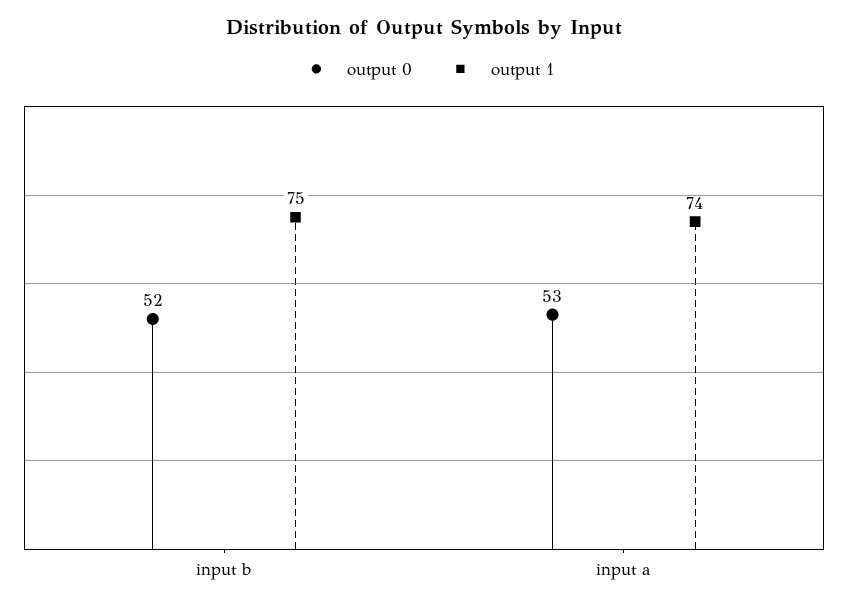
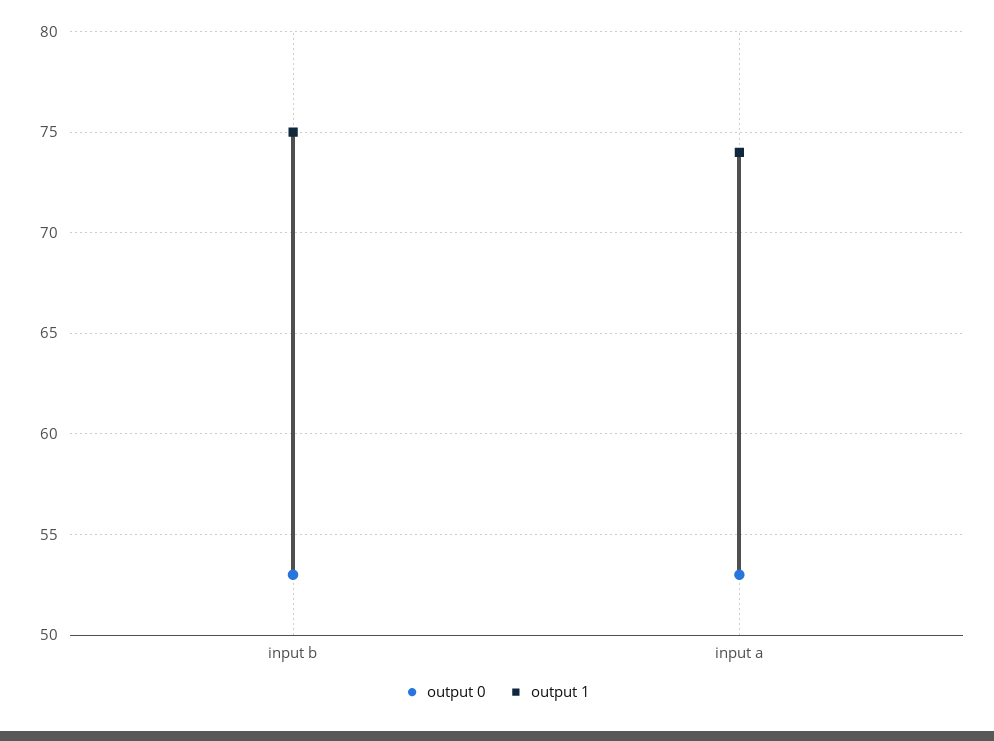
output 0, input b: 52 -> 53

